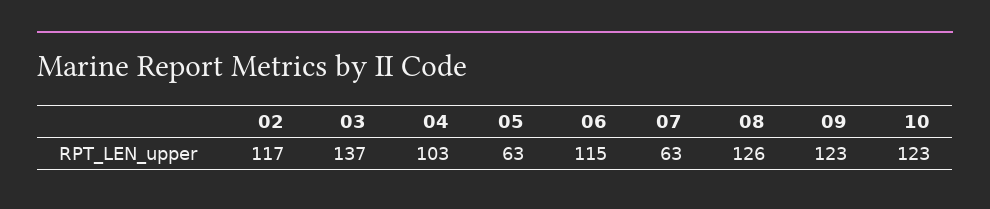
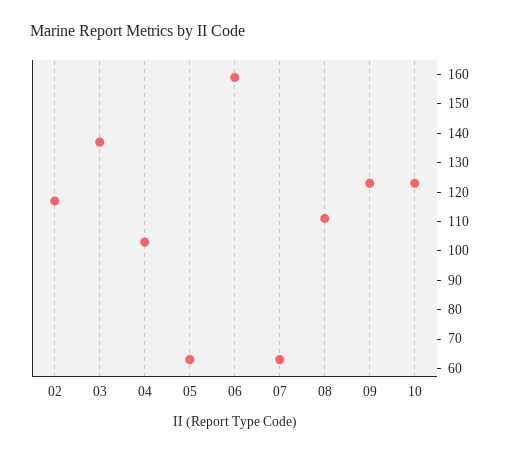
06: 115 -> 160
08: 126 -> 110

